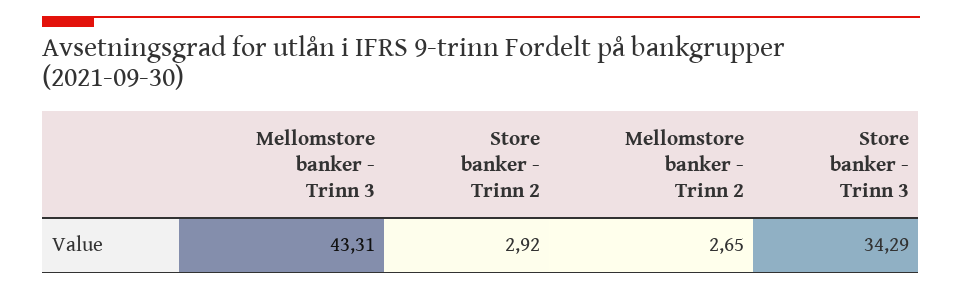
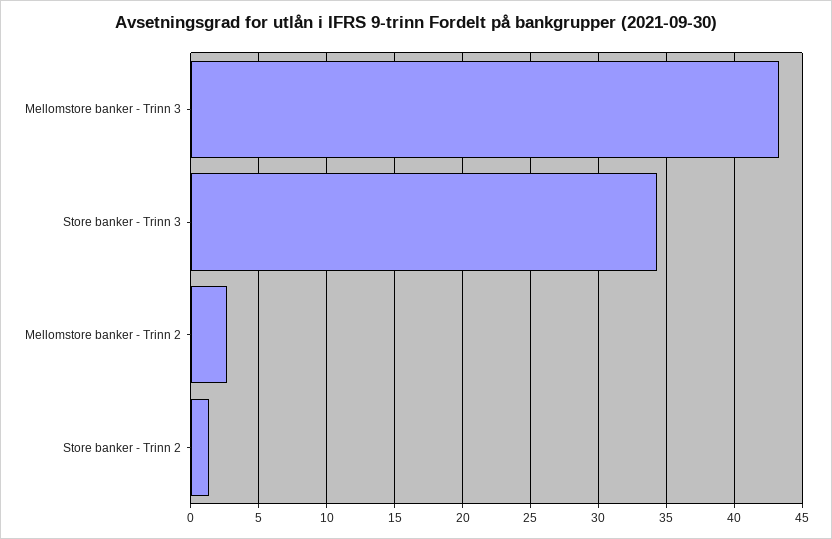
Store banker - Trinn 2: 2.92 -> 1.5

